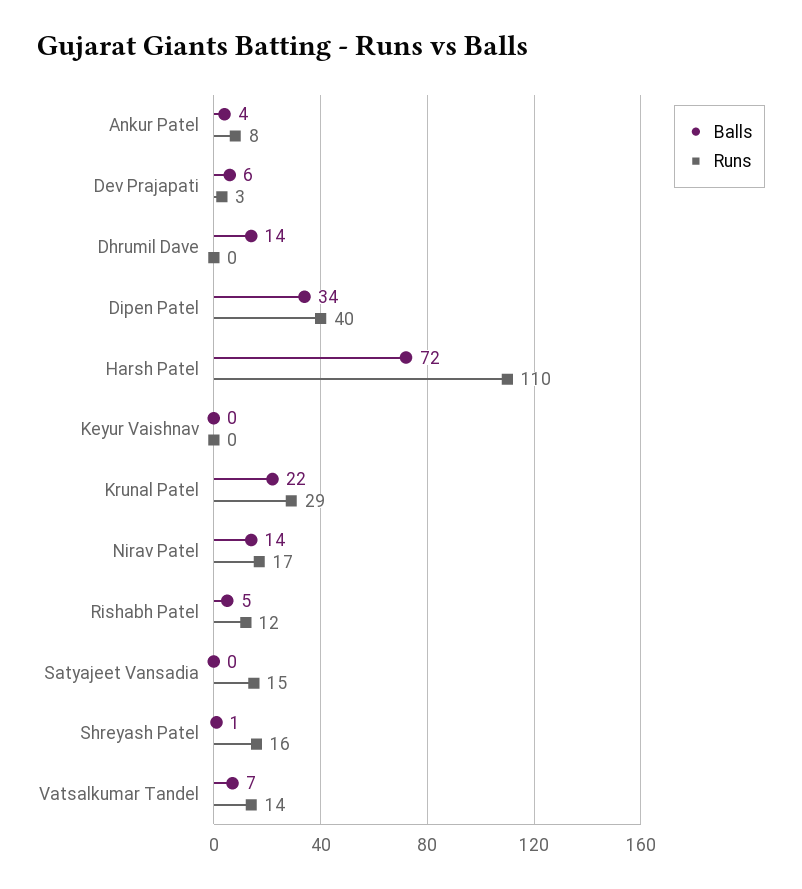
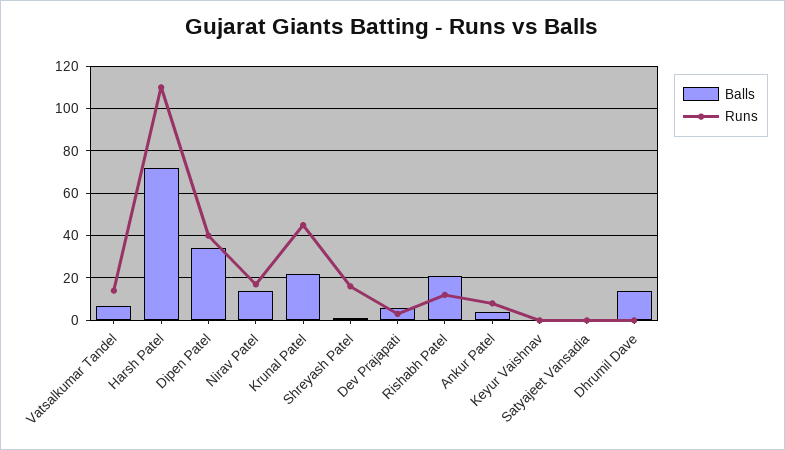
Runs, Krunal Patel: 29 -> 45
Balls, Rishabh Patel: 5 -> 20
Runs, Satyajeet Vansadia: 15 -> 0

